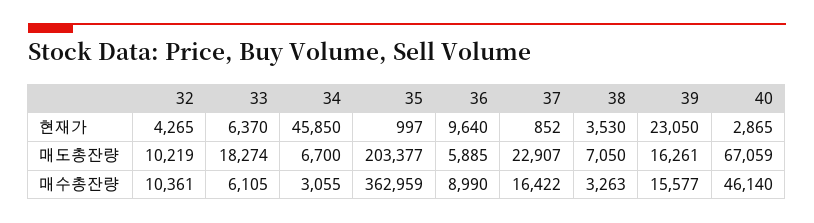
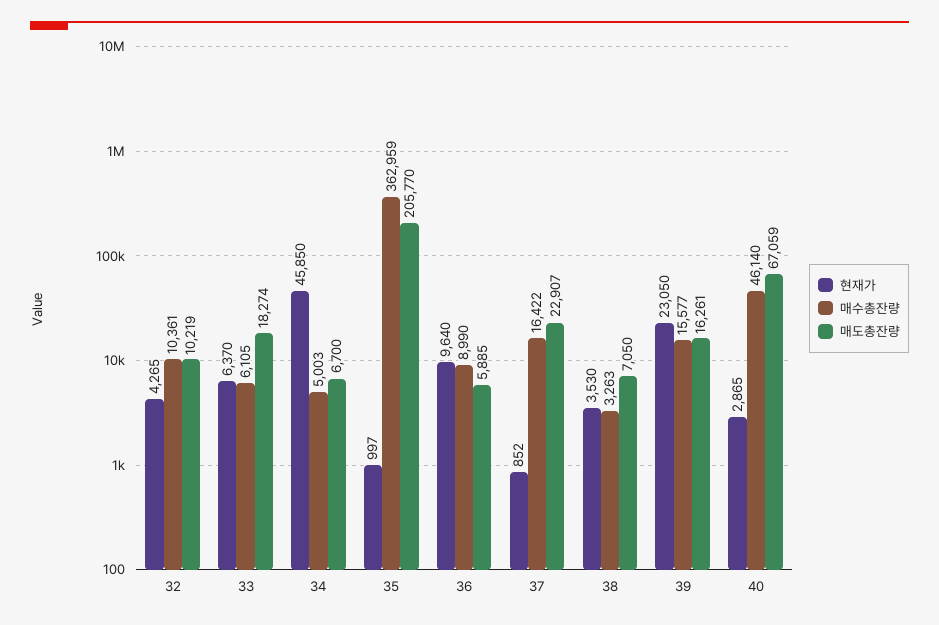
매도총잔량, 35: 203377 -> 205770
매수총잔량, 34: 3055 -> 5003

